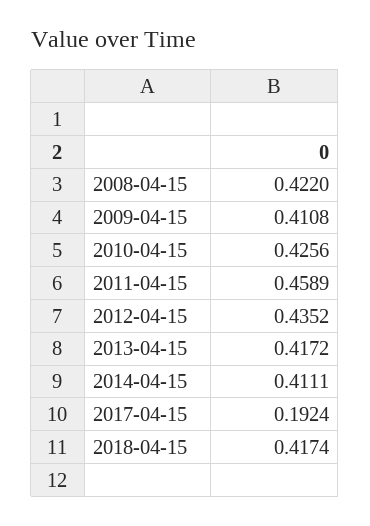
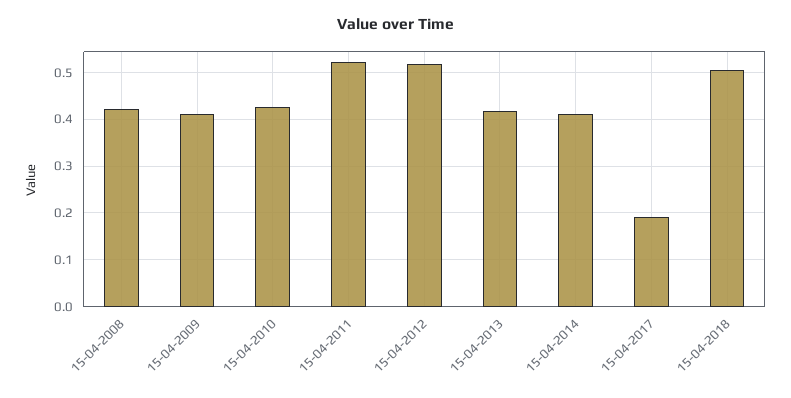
2011-04-15: 0.4589 -> 0.52
2012-04-15: 0.4352 -> 0.52
2018-04-15: 0.4174 -> 0.5

